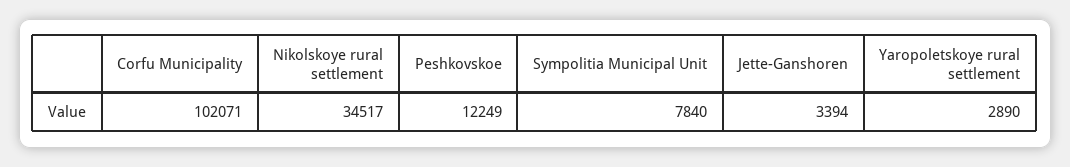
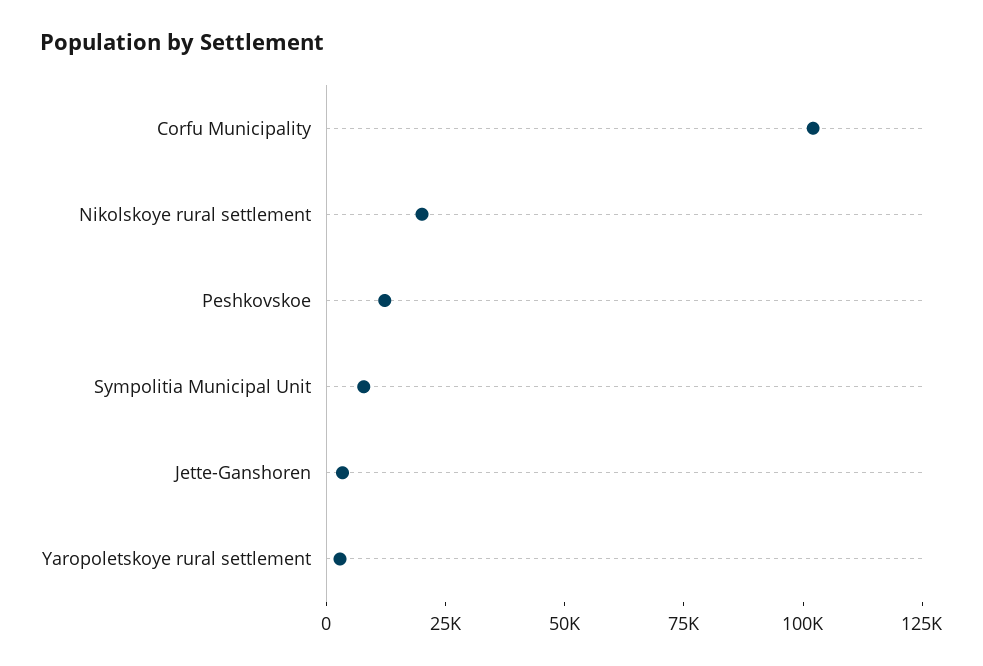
Nikolskoye rural settlement: 34517 -> 20000

